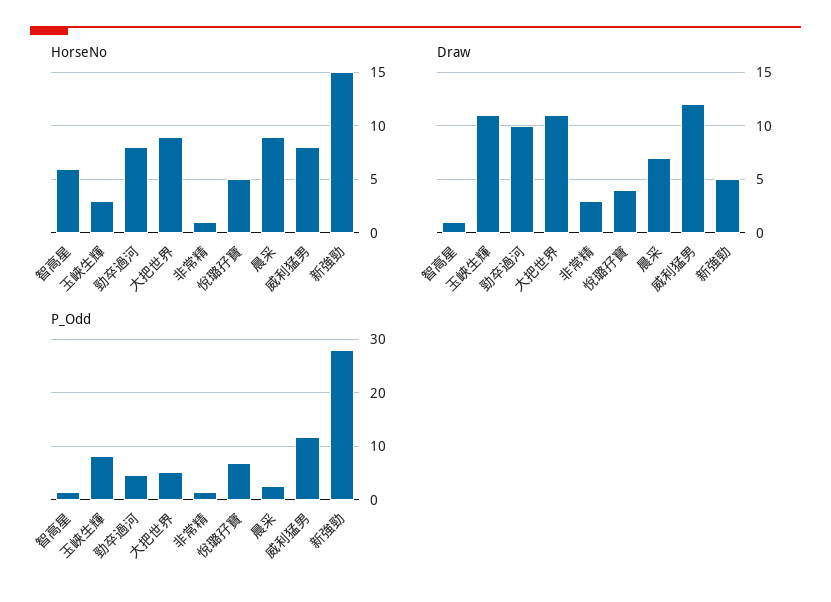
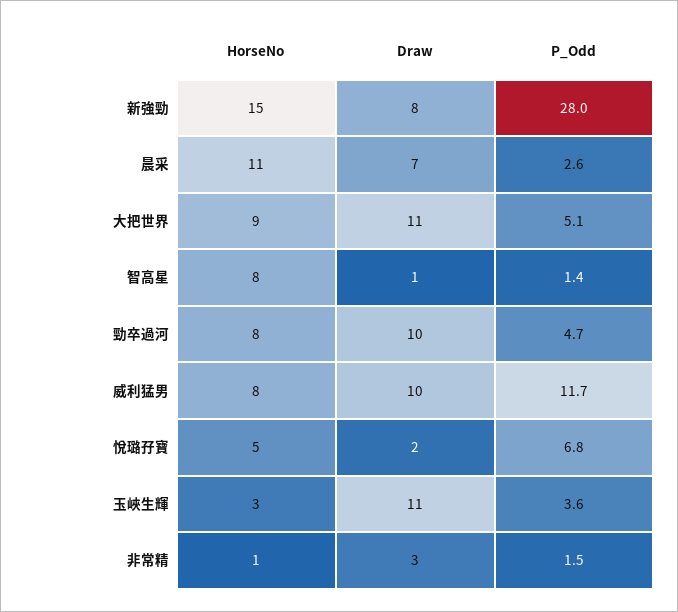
HorseNo, 智高星: 6 -> 8
HorseNo, 晨采: 9 -> 11
Draw, 悅璐孖寶: 4 -> 2
Draw, 威利猛男: 12 -> 10
Draw, 新強勁: 5 -> 8
P_Odd, 玉峽生輝: 8 -> 3.6

